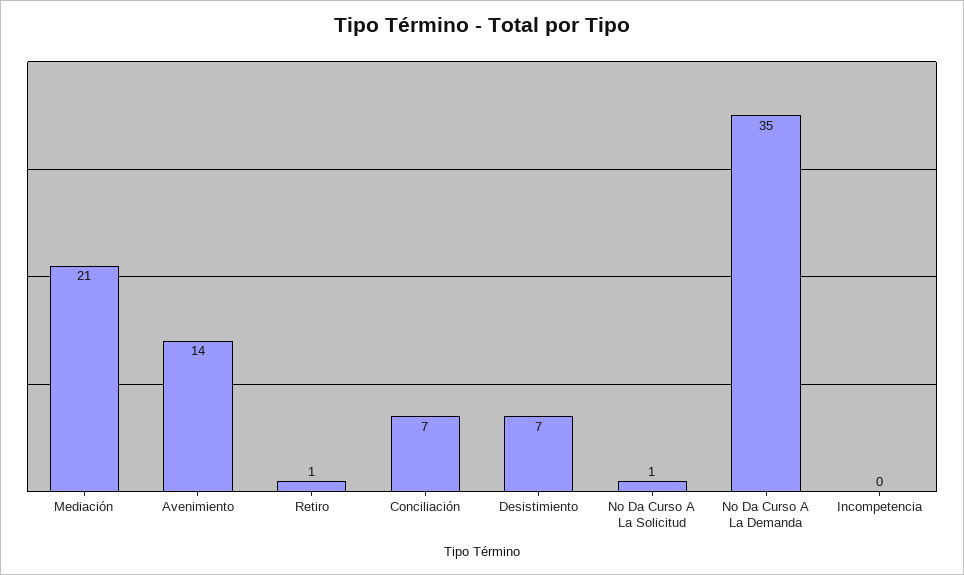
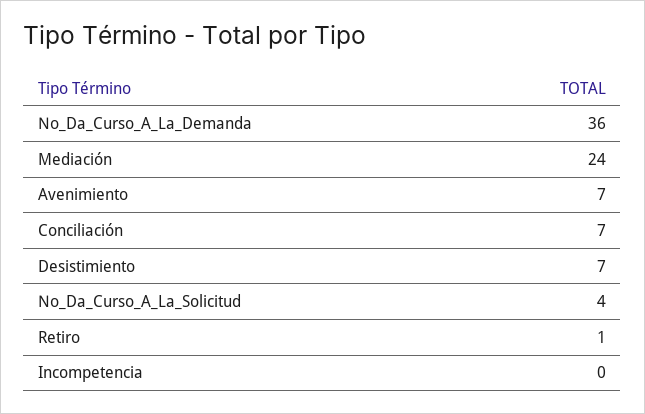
Mediación: 21 -> 24
Avenimiento: 14 -> 7
No Da Curso A La Solicitud: 1 -> 4
No Da Curso A La Demanda: 35 -> 36

